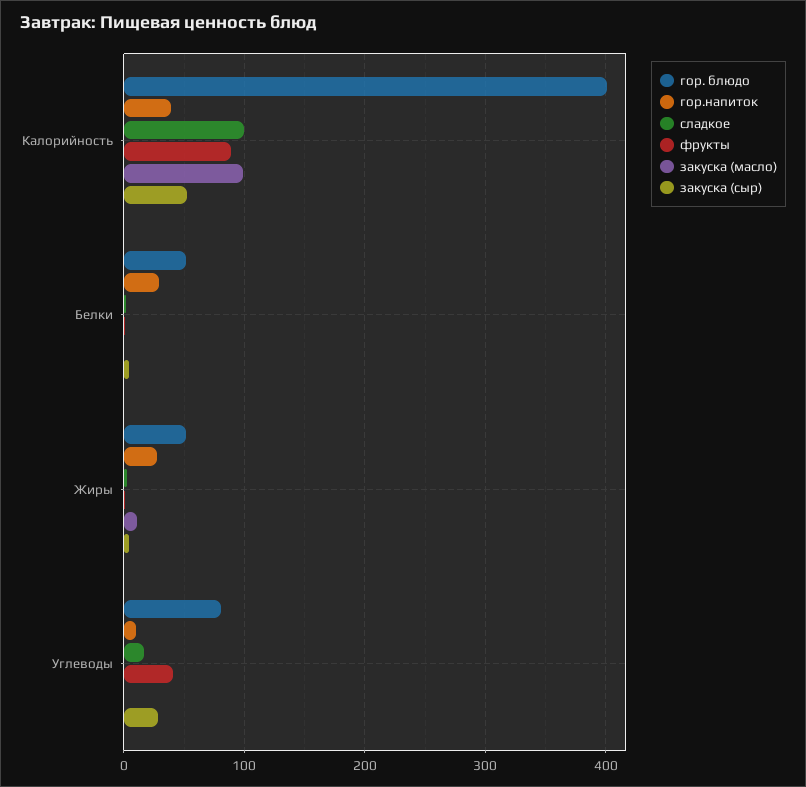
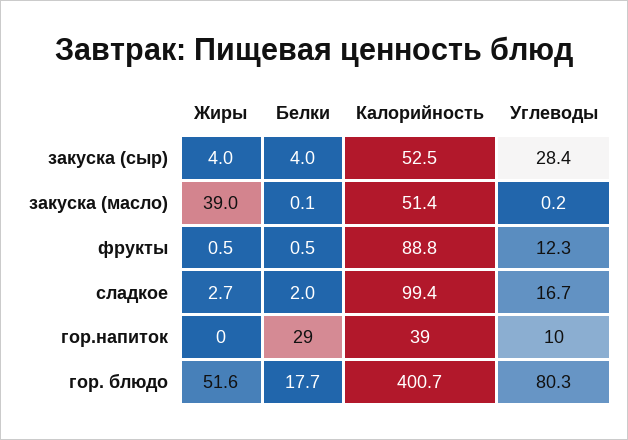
закуска (масло), Калорийность: 100 -> 51.4
гор. блюдо, Белки: 50 -> 17.7
гор.напиток, Жиры: 30 -> 0
закуска (масло), Жиры: 10 -> 39
фрукты, Углеводы: 40 -> 12.3

